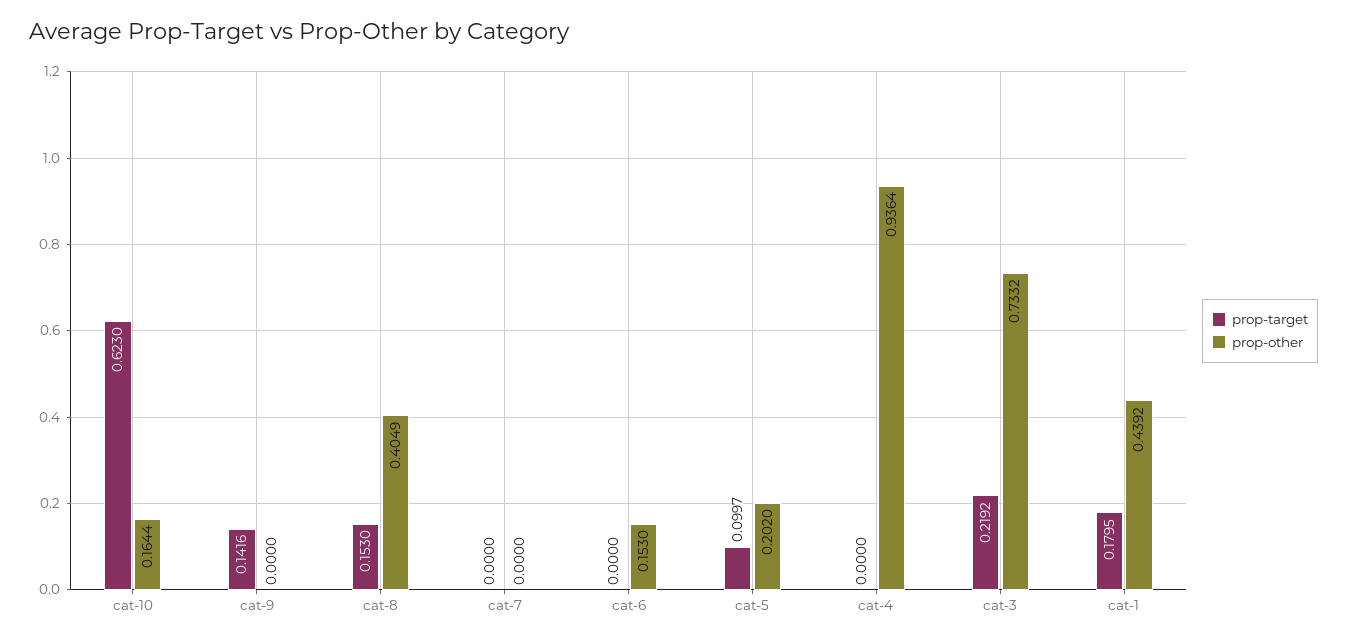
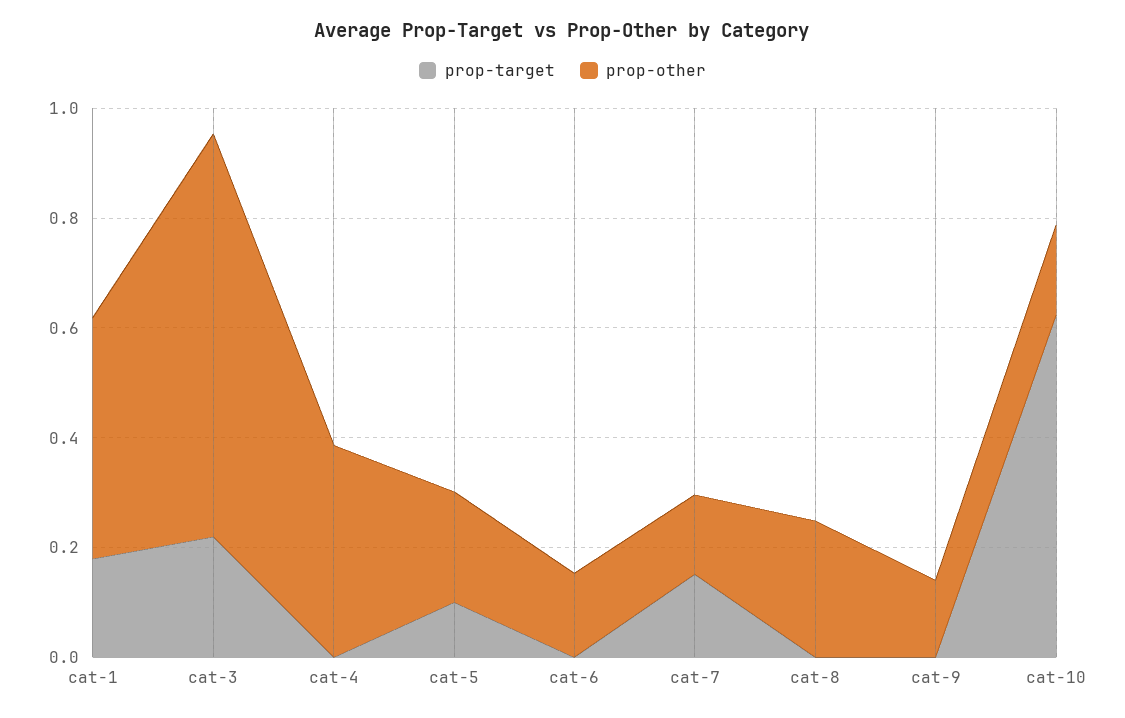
prop-target, cat-9: 0.1416 -> 0
prop-other, cat-9: 0 -> 0.15
prop-target, cat-8: 0.153 -> 0
prop-other, cat-8: 0.4049 -> 0.25
prop-target, cat-7: 0 -> 0.15
prop-other, cat-7: 0 -> 0.15
prop-other, cat-4: 0.9364 -> 0.4

